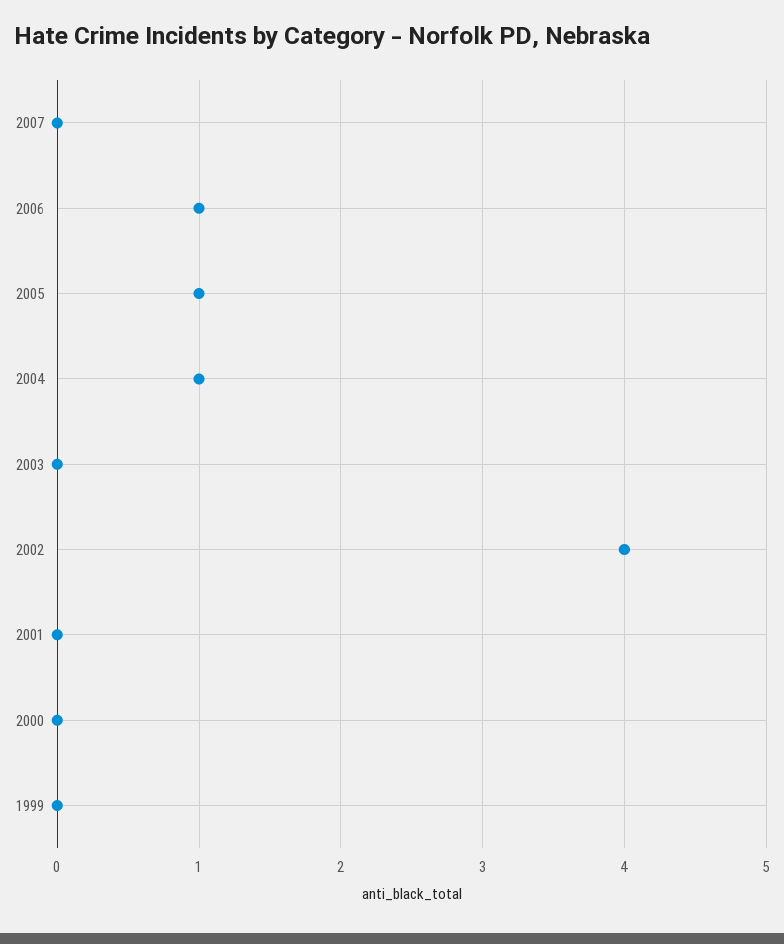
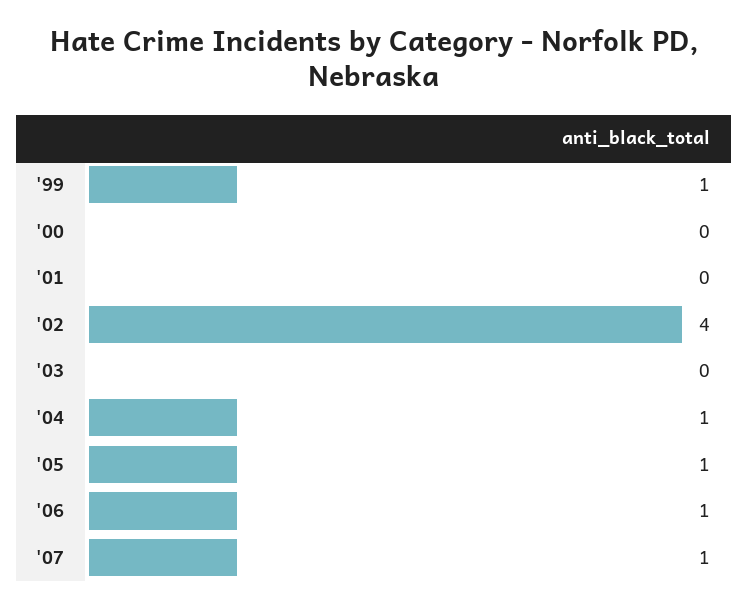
2007: 0 -> 1
1999: 0 -> 1

